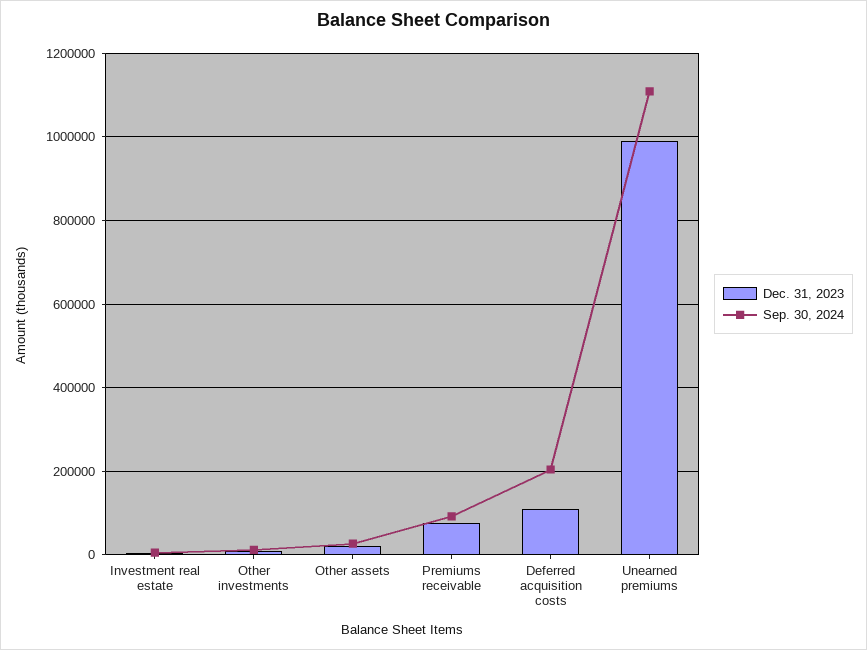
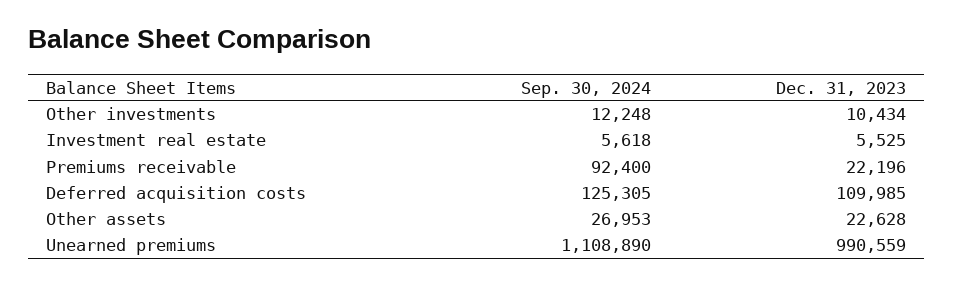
Dec. 31, 2023, Premiums receivable: 80000 -> 22196
Sep. 30, 2024, Deferred acquisition costs: 200000 -> 125305

